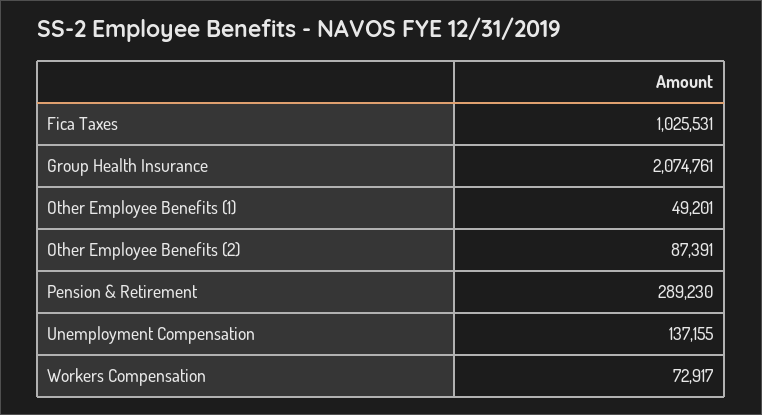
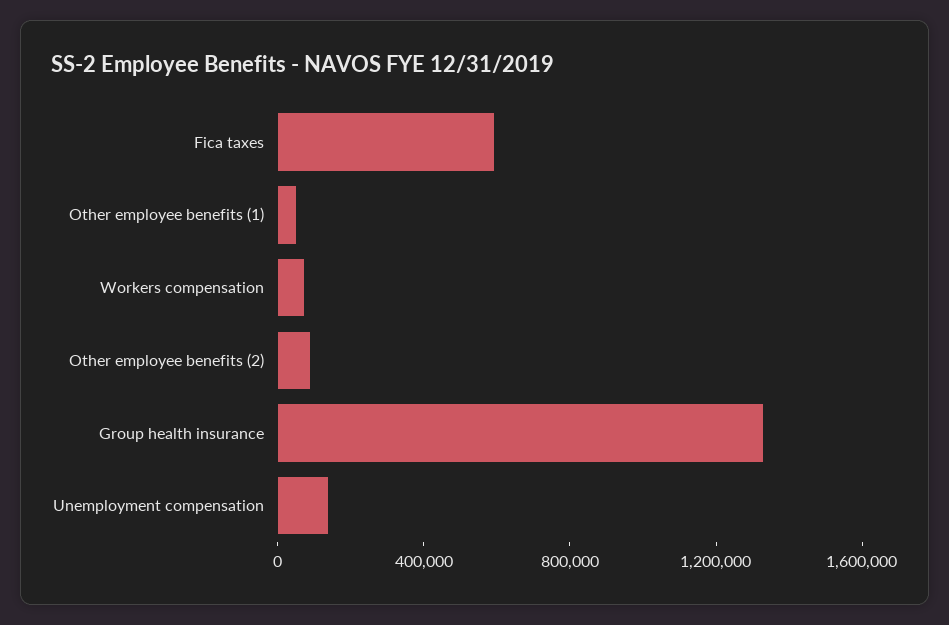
Fica Taxes: 1025531 -> 600000
Group Health Insurance: 2074761 -> 1300000
Pension & Retirement: 289230 -> none

